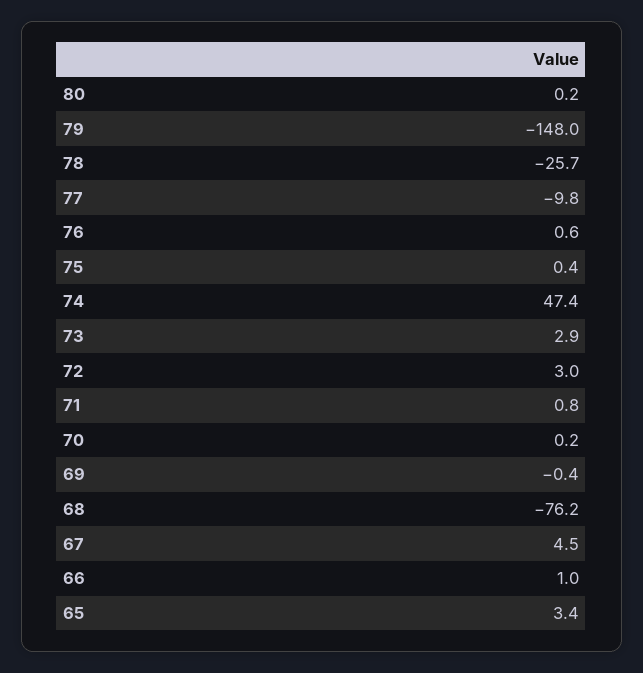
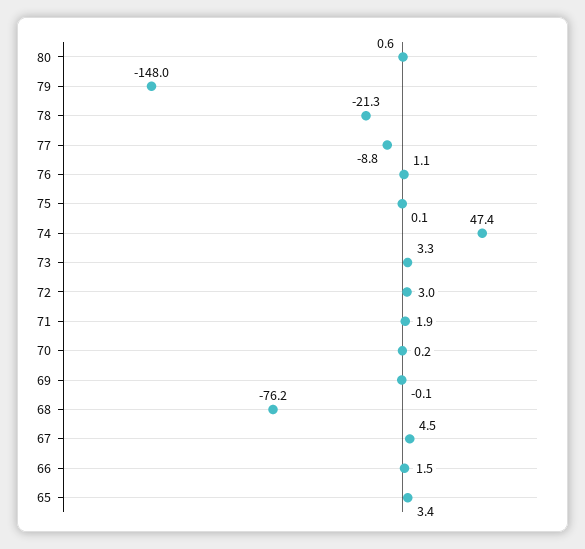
80: 0.2 -> 0.6
78: -25.7 -> -21.3
77: -9.8 -> -8.8
76: 0.6 -> 1.1
75: 0.4 -> 0.1
73: 2.9 -> 3.3
71: 0.8 -> 1.9
69: -0.4 -> -0.1
66: 1 -> 1.5

